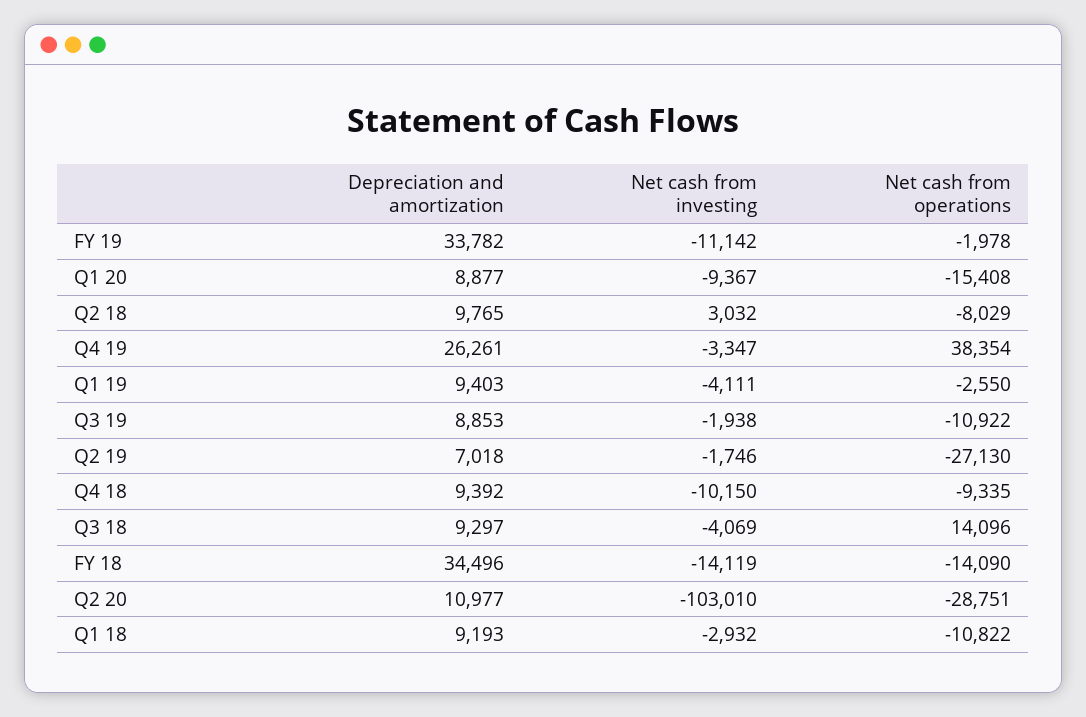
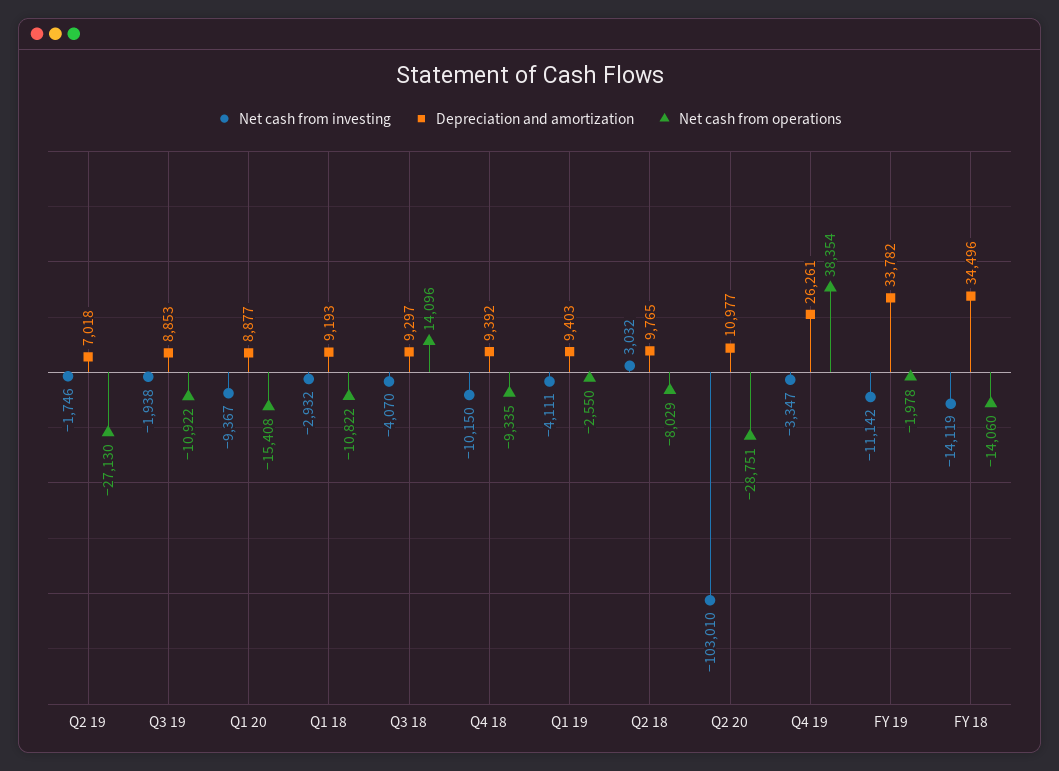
Net cash from investing, Q3 18: -4069 -> -4070
Net cash from operations, FY 18: -14090 -> -14060

